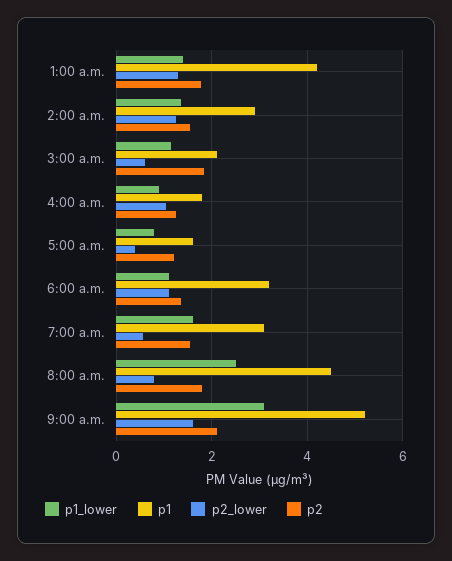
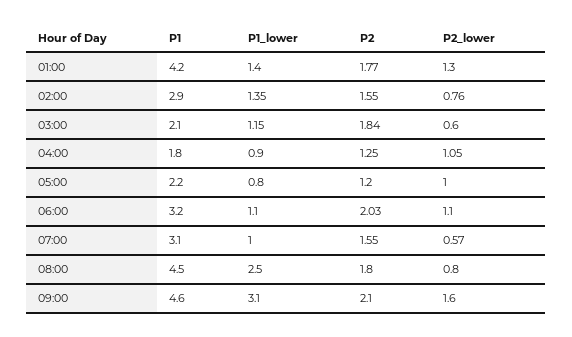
p2_lower, 2:00 a.m.: 1.2 -> 0.76
p1, 5:00 a.m.: 1.6 -> 2.2
p2_lower, 5:00 a.m.: 0.4 -> 1
p2, 6:00 a.m.: 1.4 -> 2.03
p1_lower, 7:00 a.m.: 1.6 -> 1
p1, 9:00 a.m.: 5.2 -> 4.6

